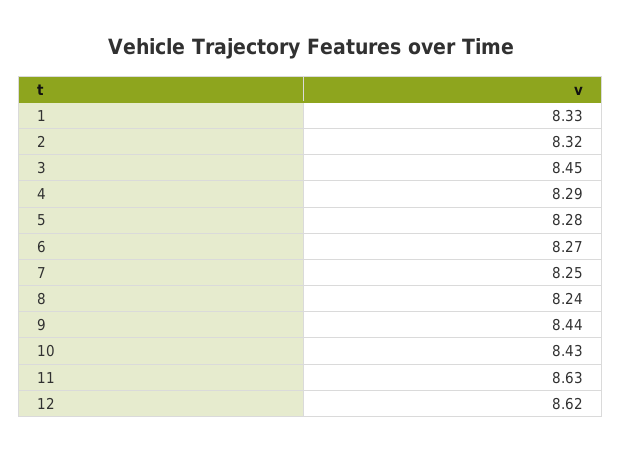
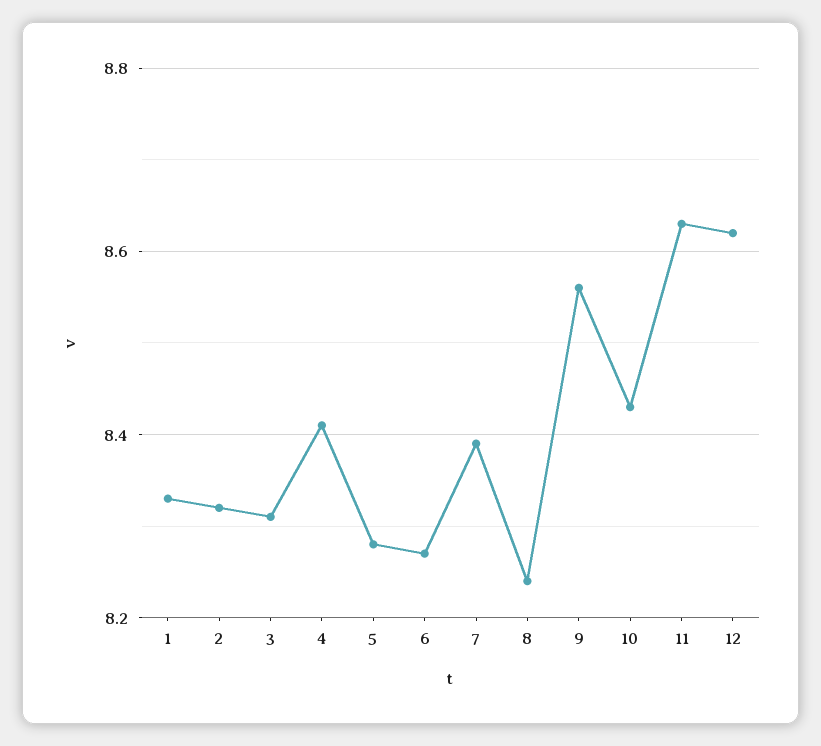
3: 8.45 -> 8.3
4: 8.29 -> 8.4
7: 8.25 -> 8.4
9: 8.44 -> 8.55

